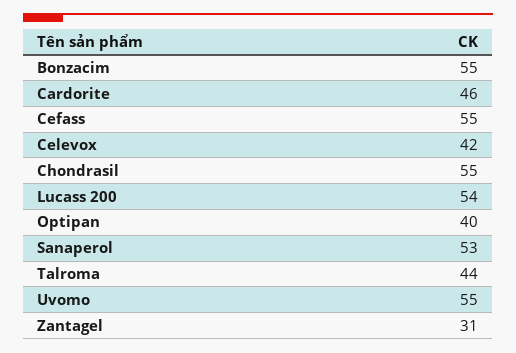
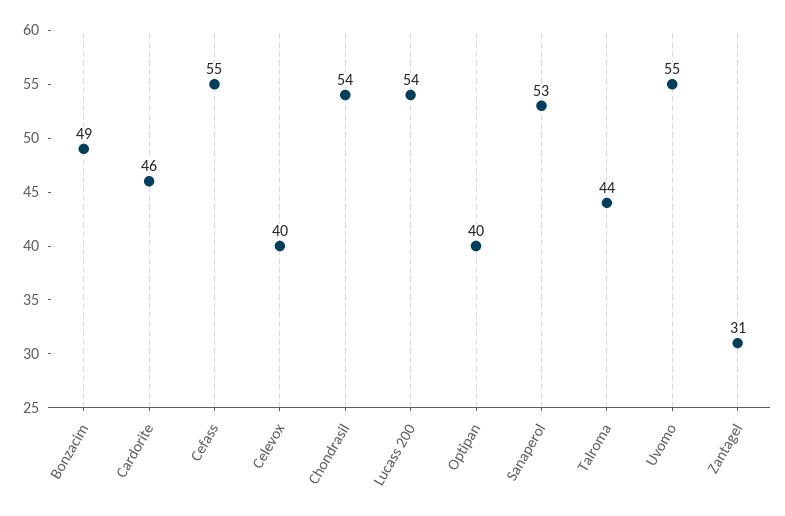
Bonzacim: 55 -> 49
Celevox: 42 -> 40
Chondrasil: 55 -> 54

